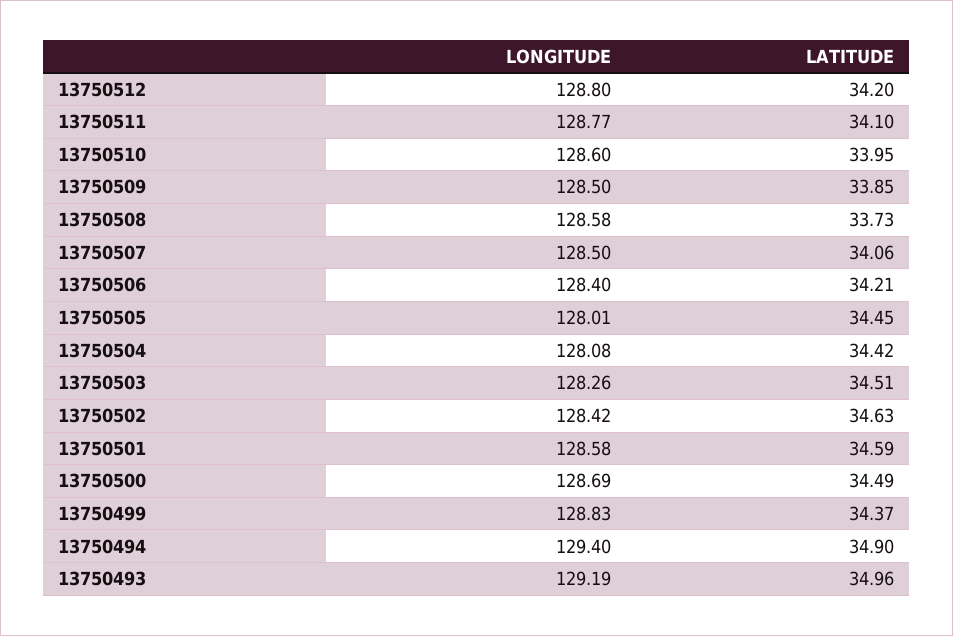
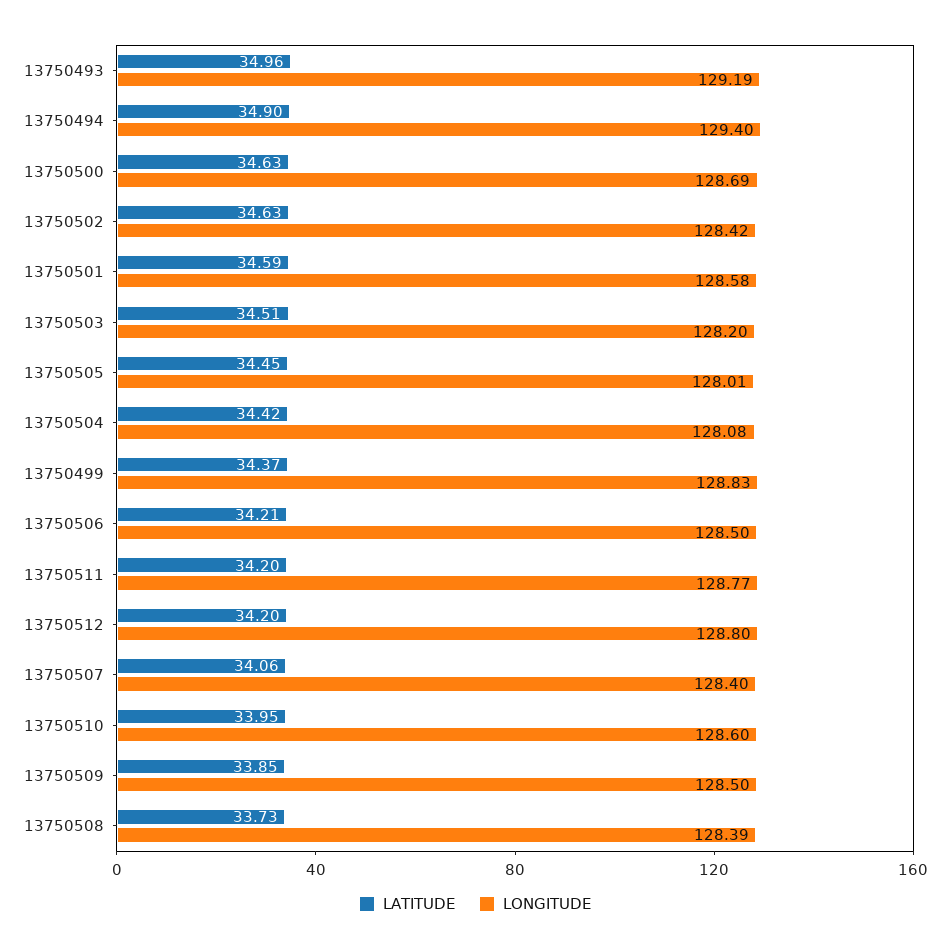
LATITUDE, 13750511: 34.1 -> 34.2
LONGITUDE, 13750508: 128.58 -> 128.39
LONGITUDE, 13750507: 128.5 -> 128.4
LONGITUDE, 13750506: 128.4 -> 128.5
LONGITUDE, 13750503: 128.26 -> 128.2
LATITUDE, 13750500: 34.49 -> 34.63

